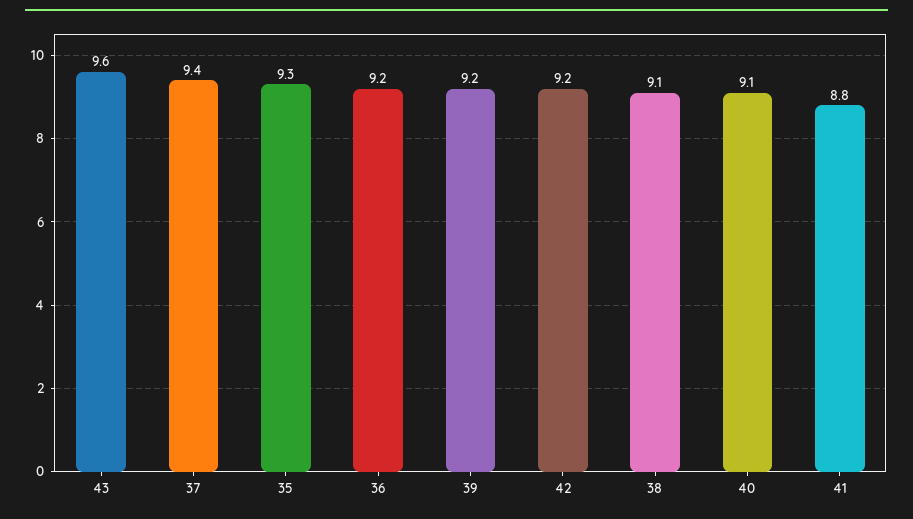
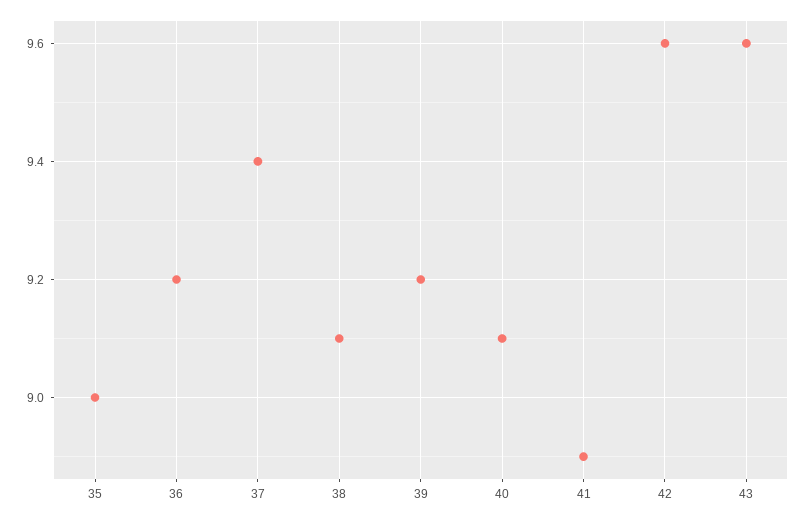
35: 9.3 -> 9
42: 9.2 -> 9.6
41: 8.8 -> 8.9

